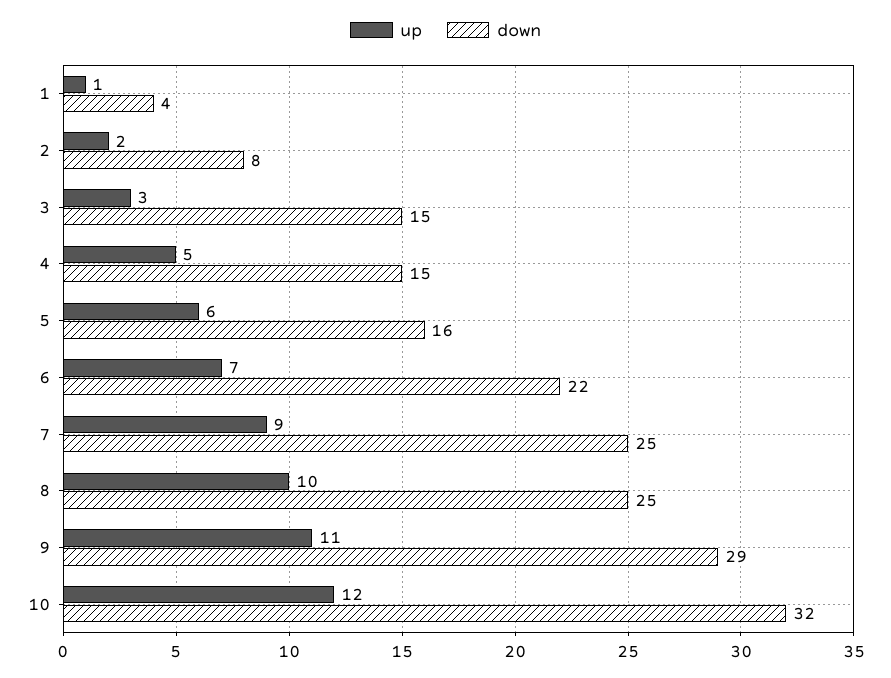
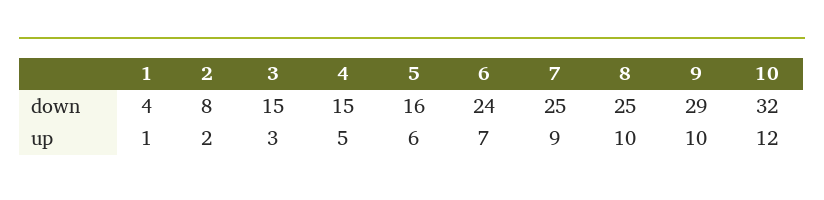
down, 6: 22 -> 24
up, 9: 11 -> 10

